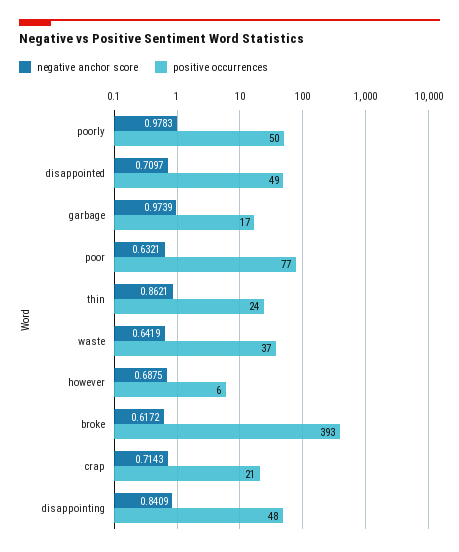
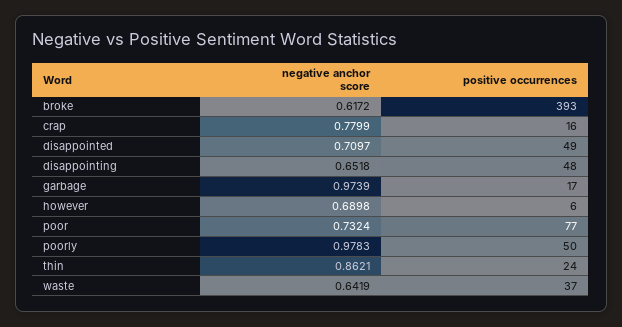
negative anchor score, poor: 0.6321 -> 0.7324
negative anchor score, however: 0.6875 -> 0.6898
negative anchor score, crap: 0.7143 -> 0.7799
positive occurrences, crap: 21 -> 16
negative anchor score, disappointing: 0.8409 -> 0.6518

